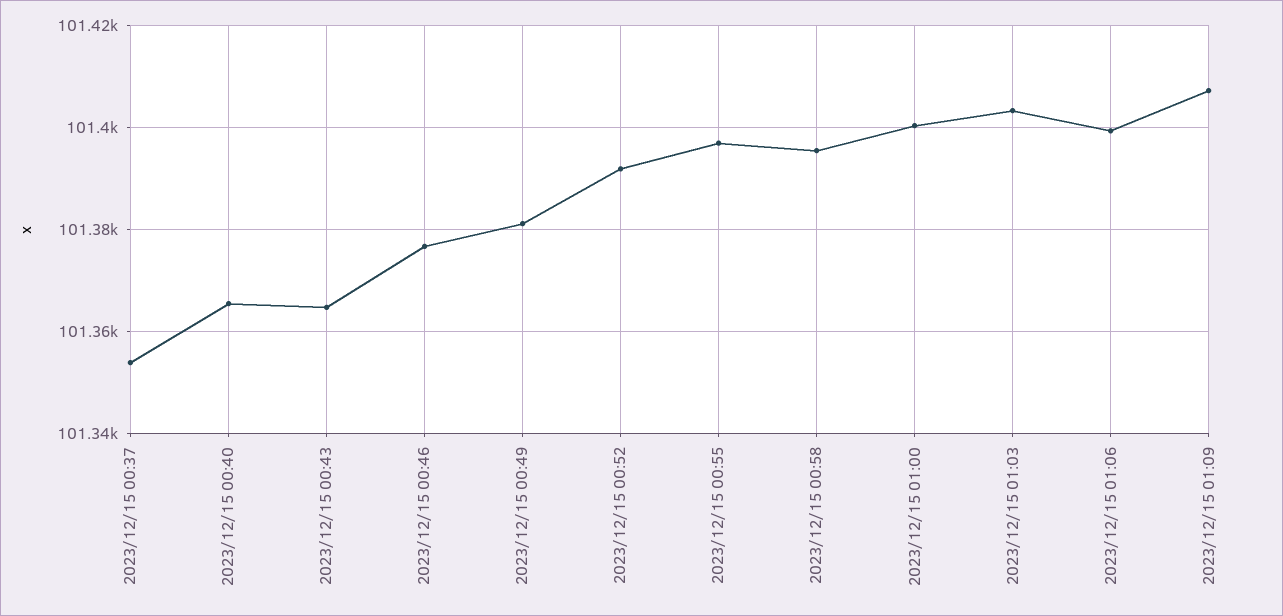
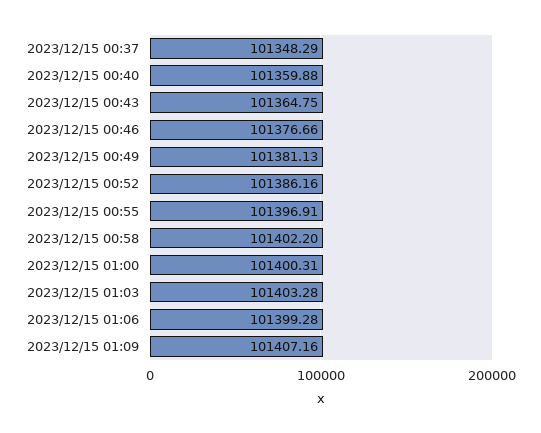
2023/12/15 00:37: 101354 -> 101348.29
2023/12/15 00:40: 101366 -> 101359.88
2023/12/15 00:52: 101392 -> 101386.16
2023/12/15 00:58: 101396 -> 101402.2

